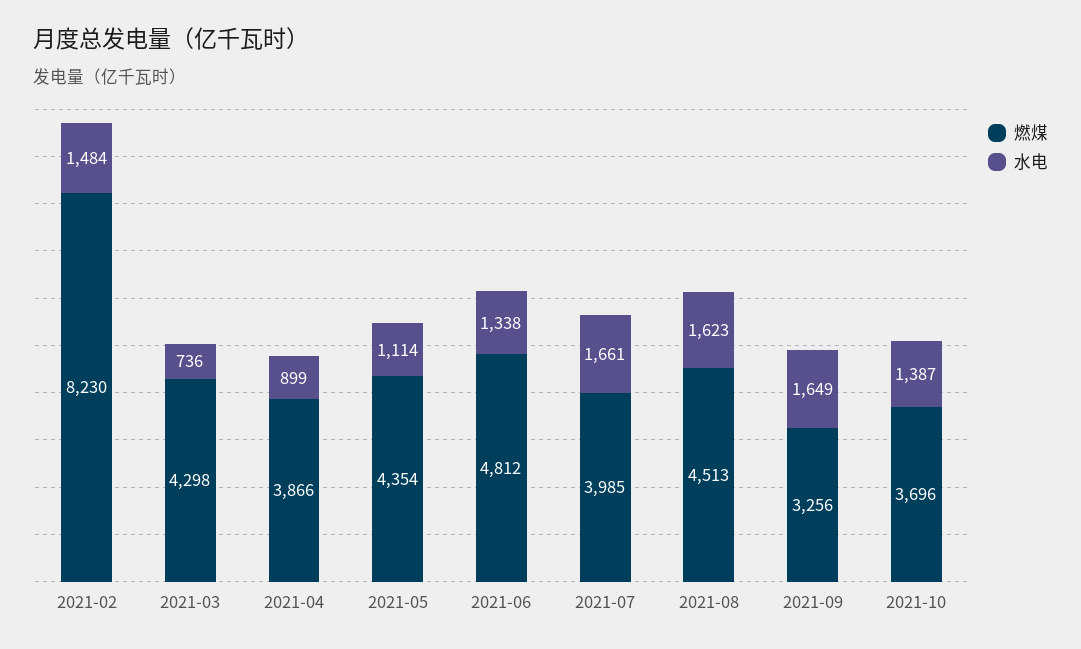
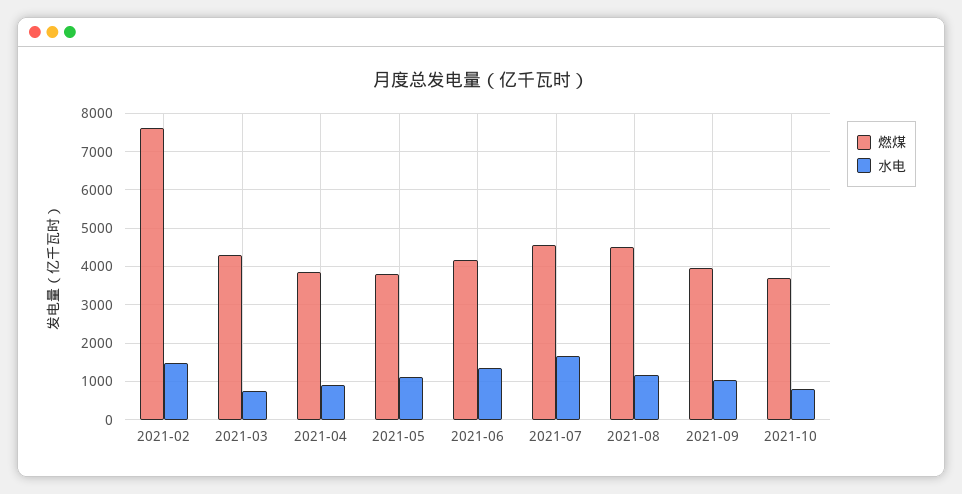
燃煤, 2021-02: 8230 -> 7600
燃煤, 2021-05: 4354 -> 3800
燃煤, 2021-06: 4812 -> 4200
燃煤, 2021-07: 3985 -> 4600
水电, 2021-08: 1623 -> 1200
燃煤, 2021-09: 3256 -> 4000
水电, 2021-09: 1649 -> 1000
水电, 2021-10: 1387 -> 800

